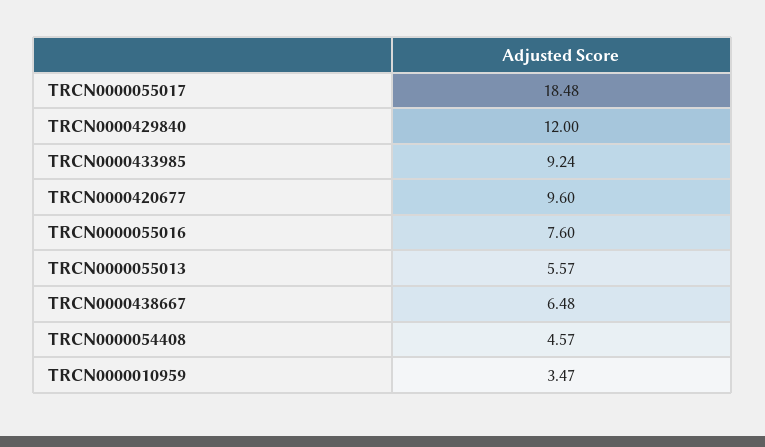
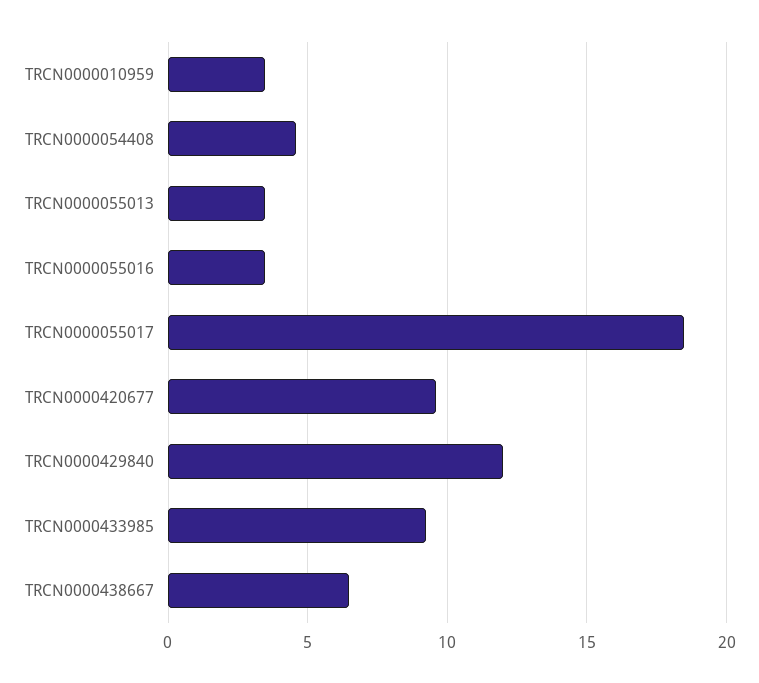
TRCN0000055016: 7.6 -> 3.5
TRCN0000055013: 5.57 -> 3.5

